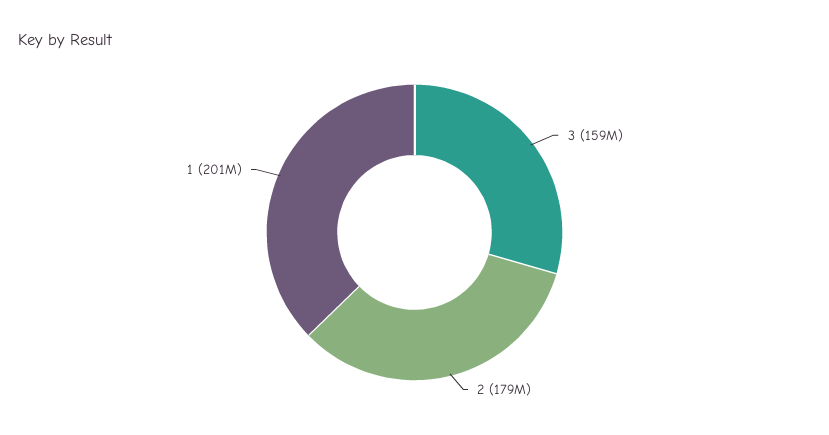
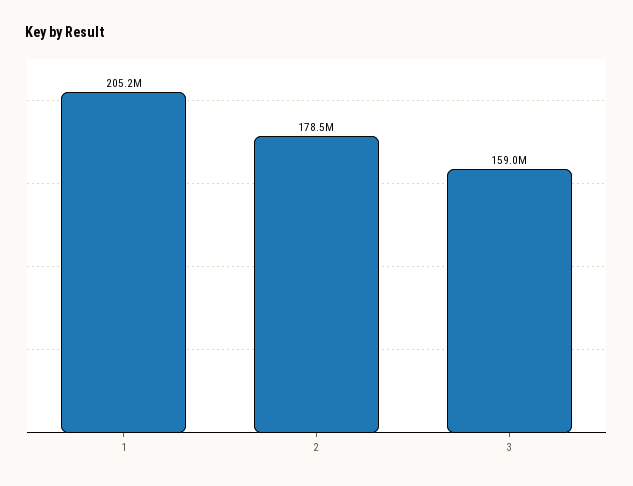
1: 201000000 -> 205200000

